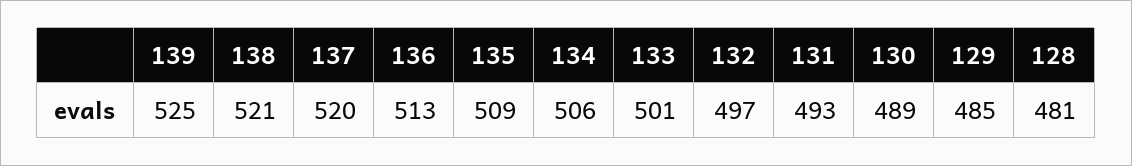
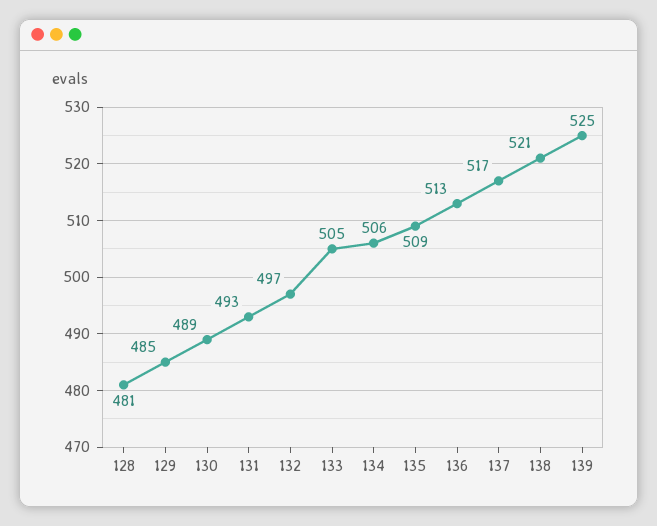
137: 520 -> 517
133: 501 -> 505

